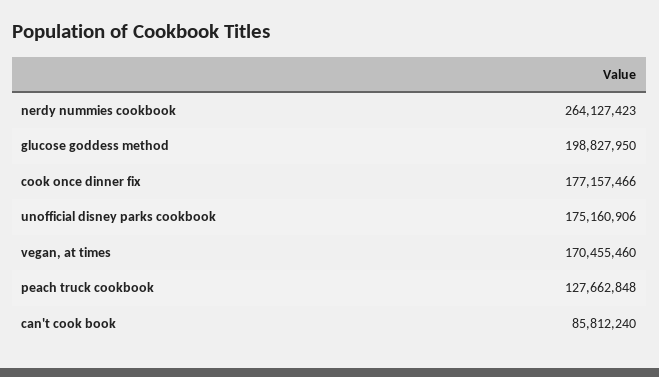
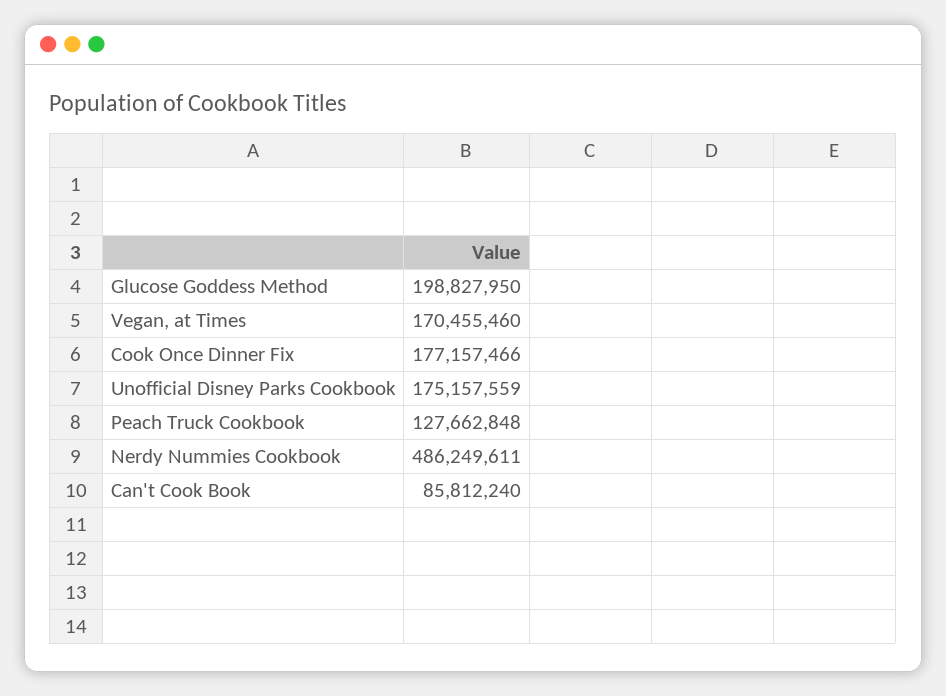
nerdy nummies cookbook: 264127423 -> 486249611
unofficial disney parks cookbook: 175160906 -> 175157559

